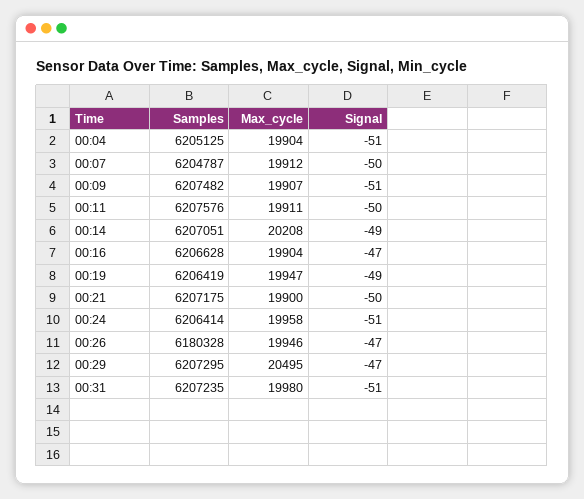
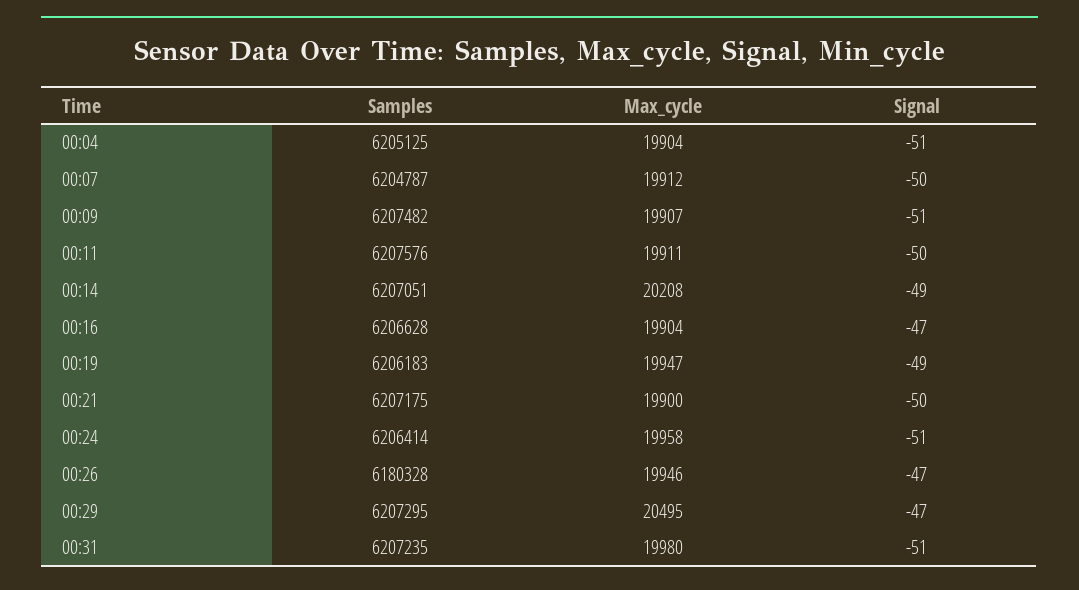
Samples, 00:19: 6206419 -> 6206183

